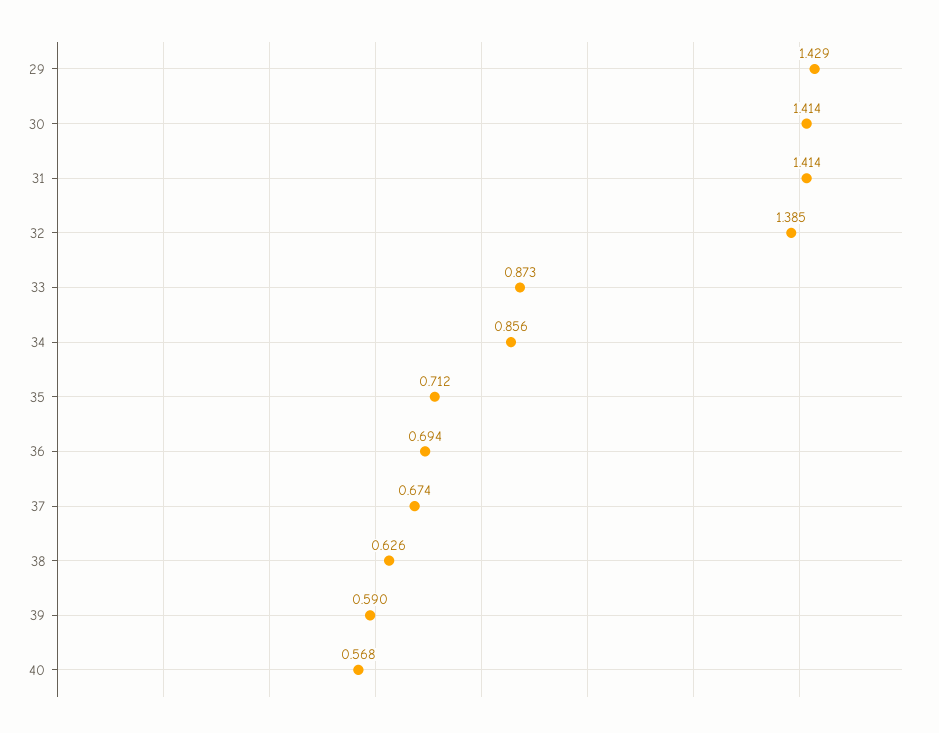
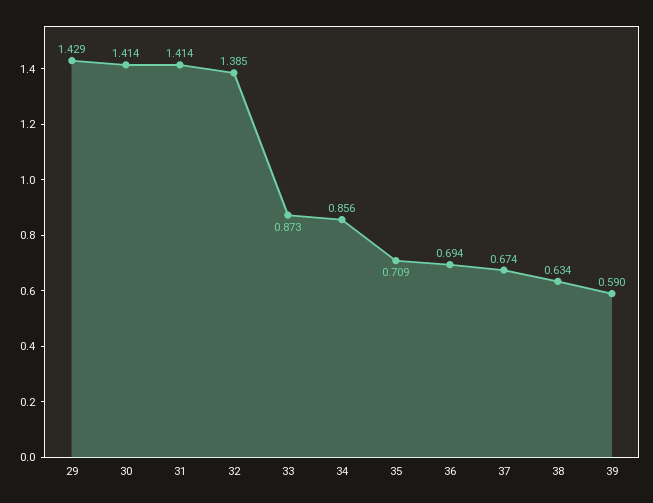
35: 0.712 -> 0.709
38: 0.626 -> 0.634
40: 0.568 -> none

